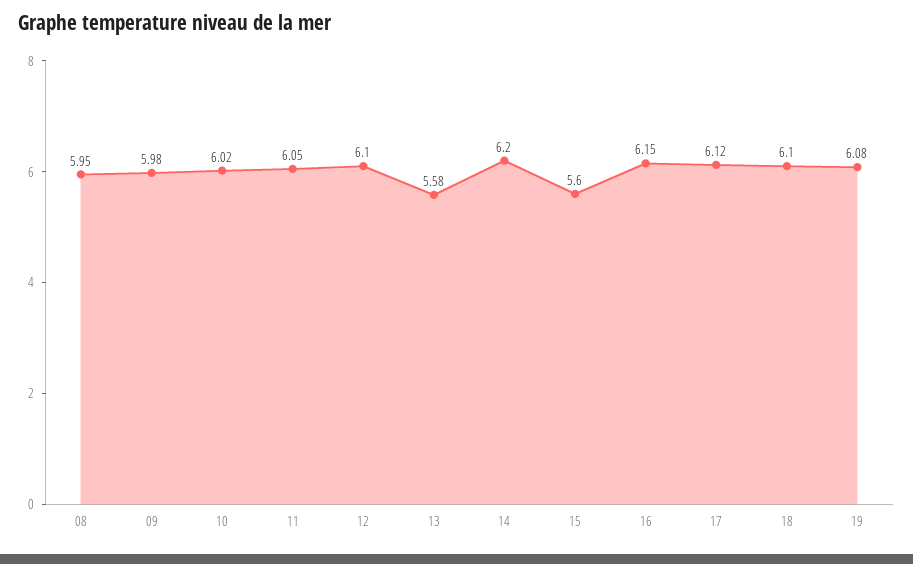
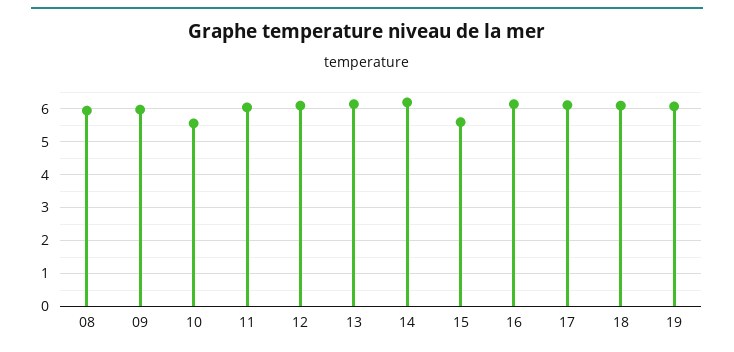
10: 6.02 -> 5.6
13: 5.58 -> 6.2

